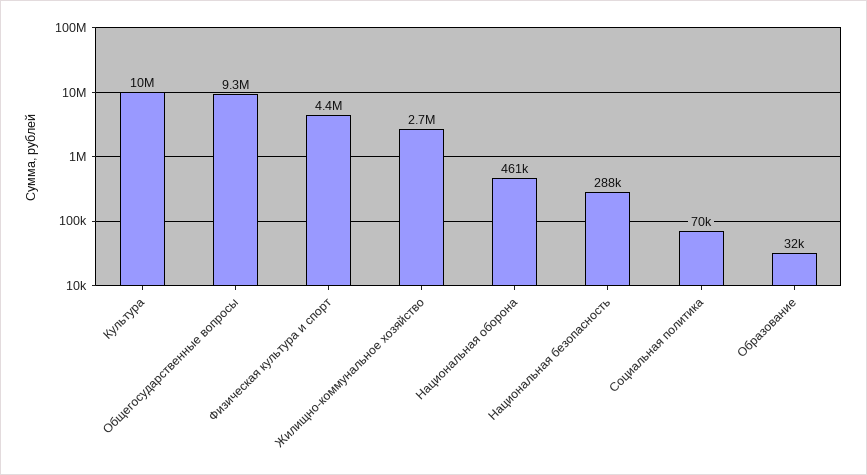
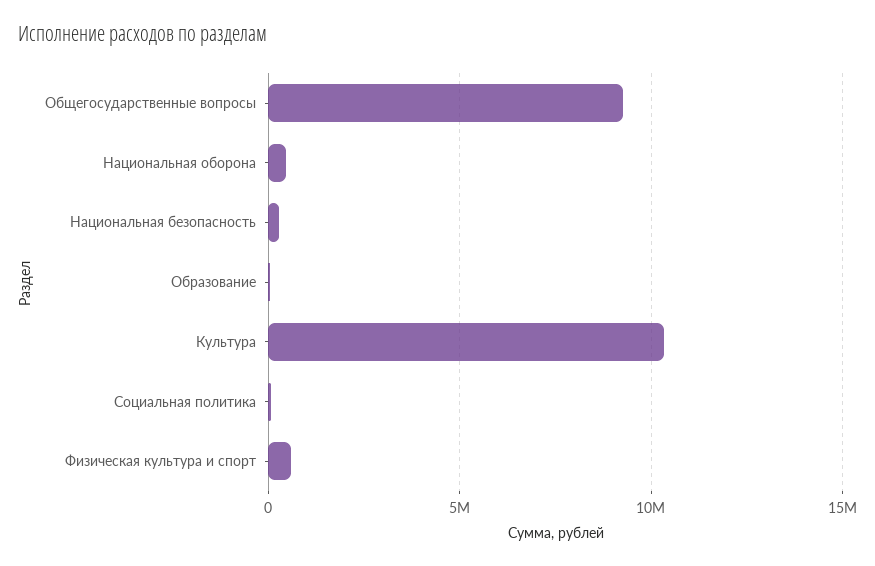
Физическая культура и спорт: 4400000 -> 500000
Жилищно-коммунальное хозяйство: 2700000 -> none

